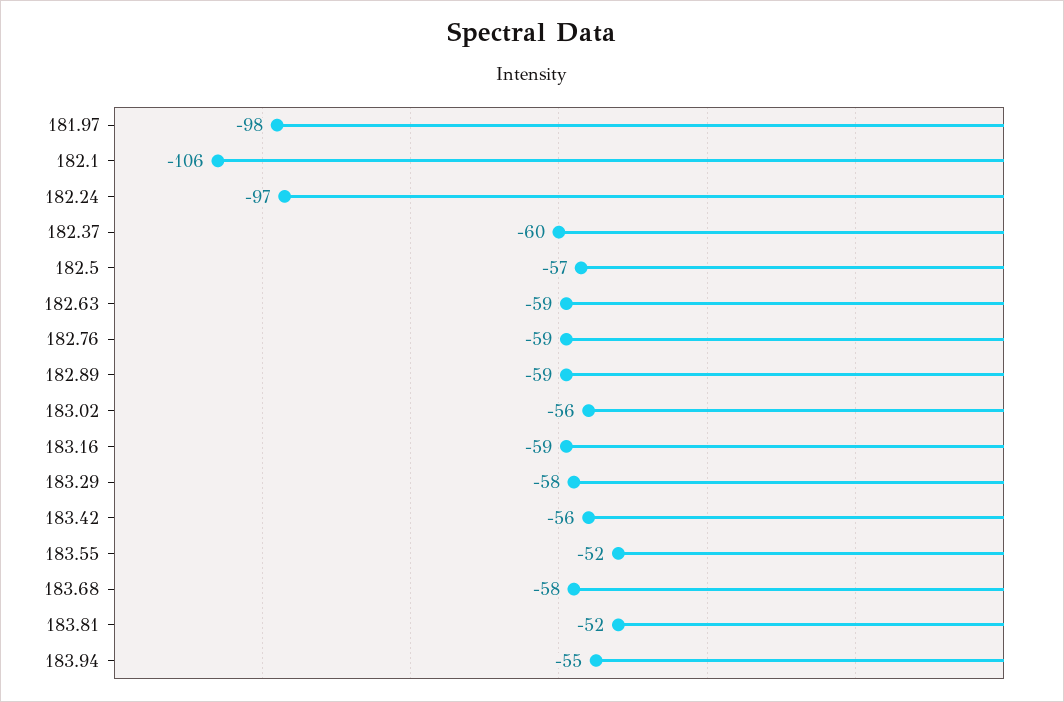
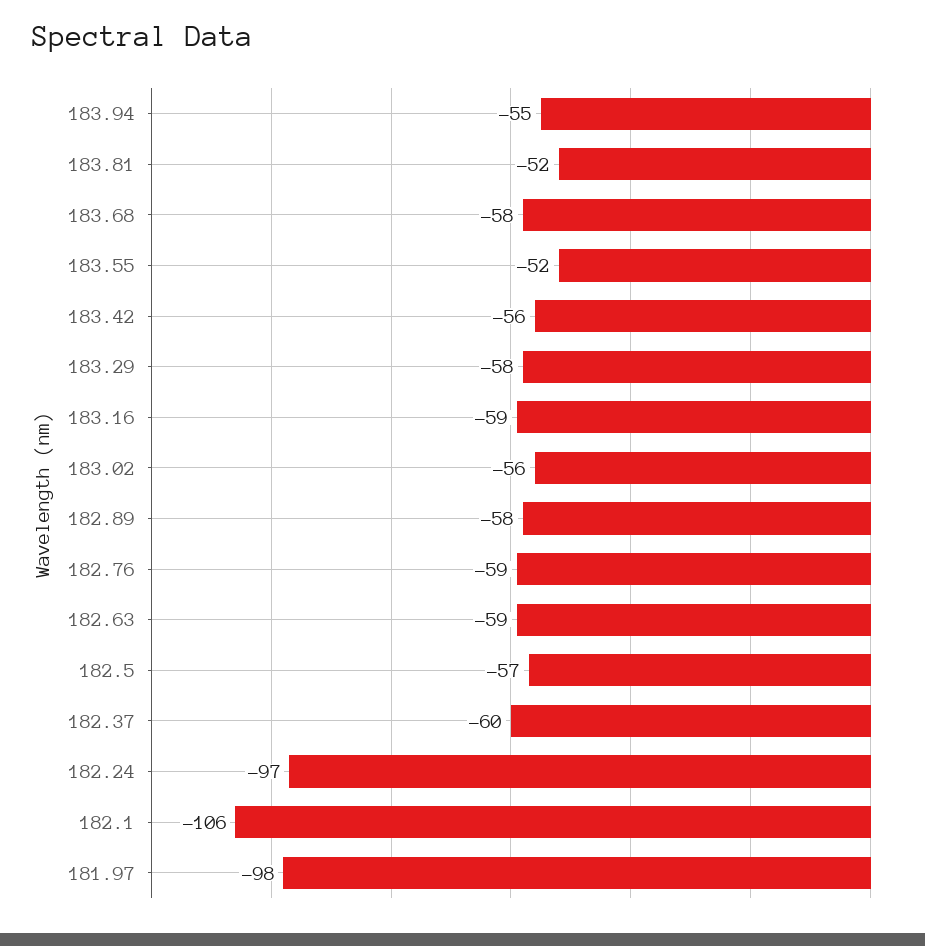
182.89: -59 -> -58

